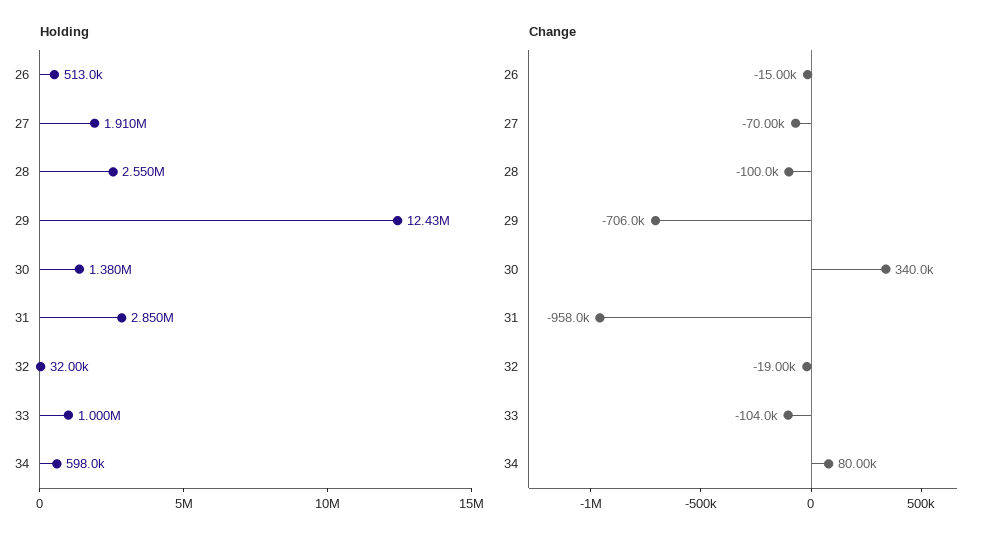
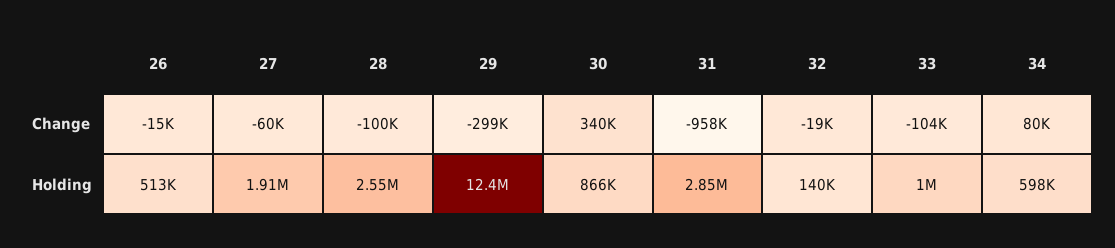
Holding, 30: 1380000 -> 866000
Holding, 32: 32000 -> 140000
Change, 27: -70000 -> -60000
Change, 29: -706000 -> -299000

